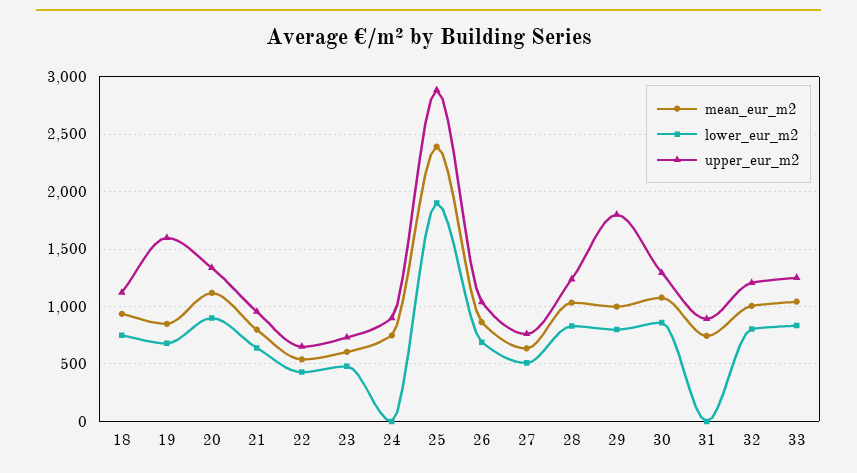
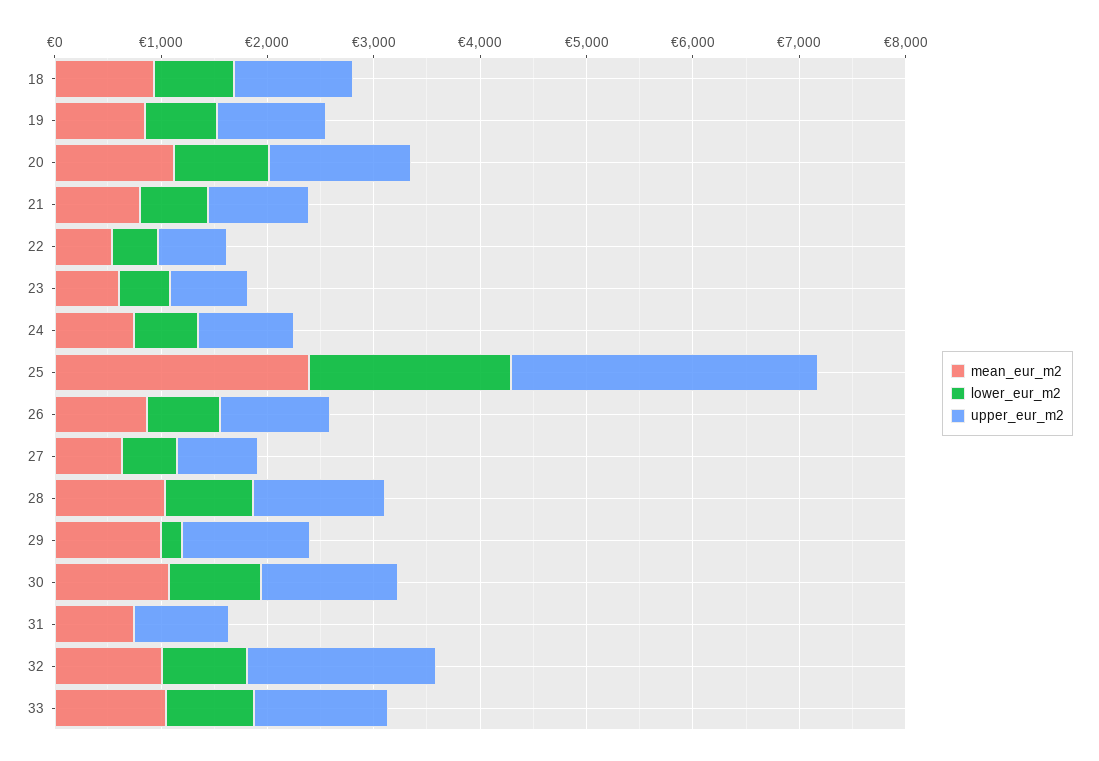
upper_eur_m2, 19: 1600 -> 1000
lower_eur_m2, 24: 0 -> 600
lower_eur_m2, 29: 800 -> 200
upper_eur_m2, 29: 1800 -> 1200
upper_eur_m2, 32: 1200 -> 1800

